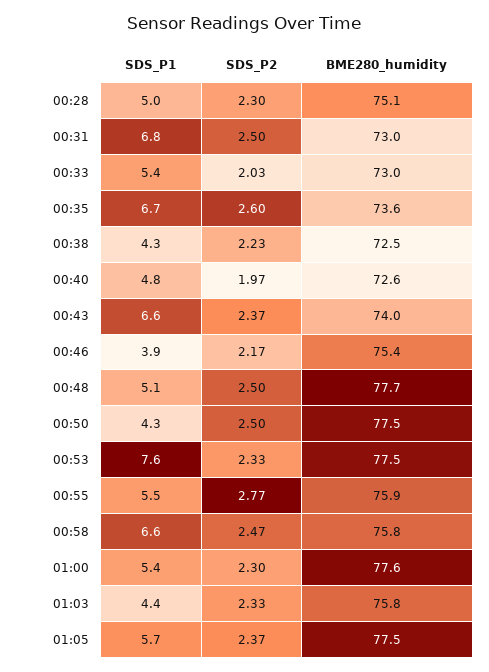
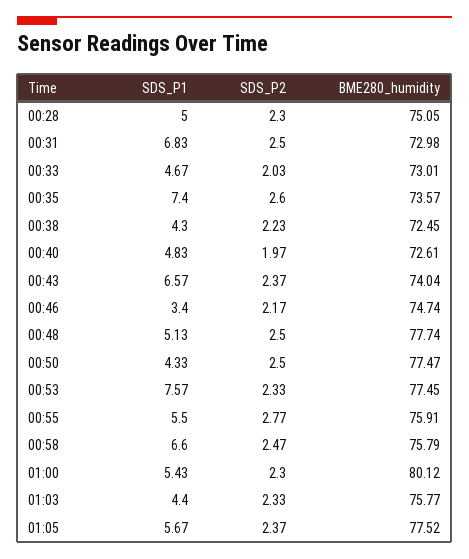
SDS_P1, 00:33: 5.4 -> 4.67
SDS_P1, 00:35: 6.7 -> 7.4
SDS_P1, 00:46: 3.9 -> 3.4
BME280_humidity, 00:46: 75.4 -> 74.74
BME280_humidity, 01:00: 77.6 -> 80.12

